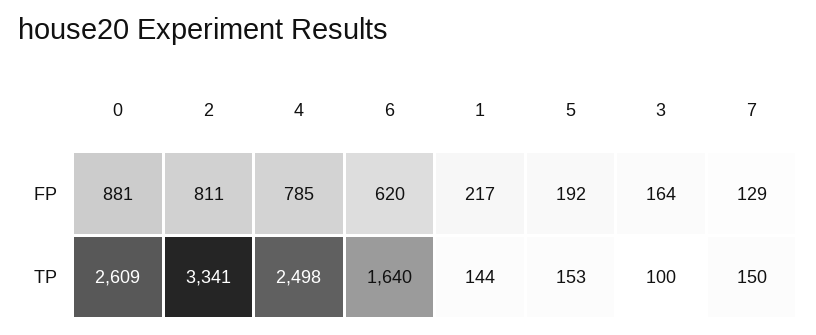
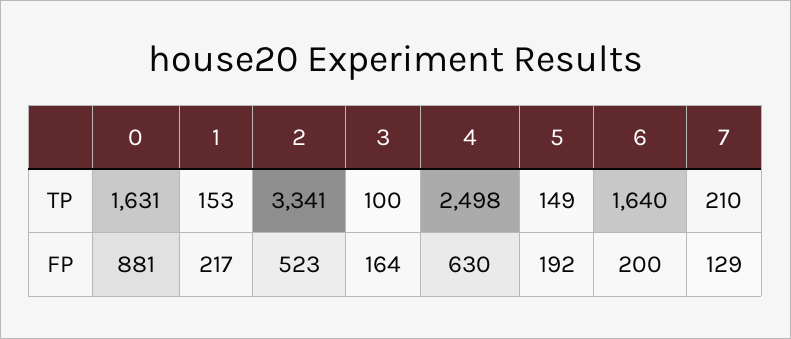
2, FP: 811 -> 523
4, FP: 785 -> 630
6, FP: 620 -> 200
0, TP: 2609 -> 1631
1, TP: 144 -> 153
5, TP: 153 -> 149
7, TP: 150 -> 210

